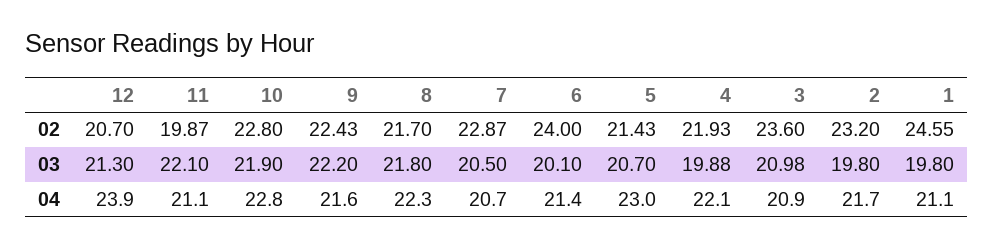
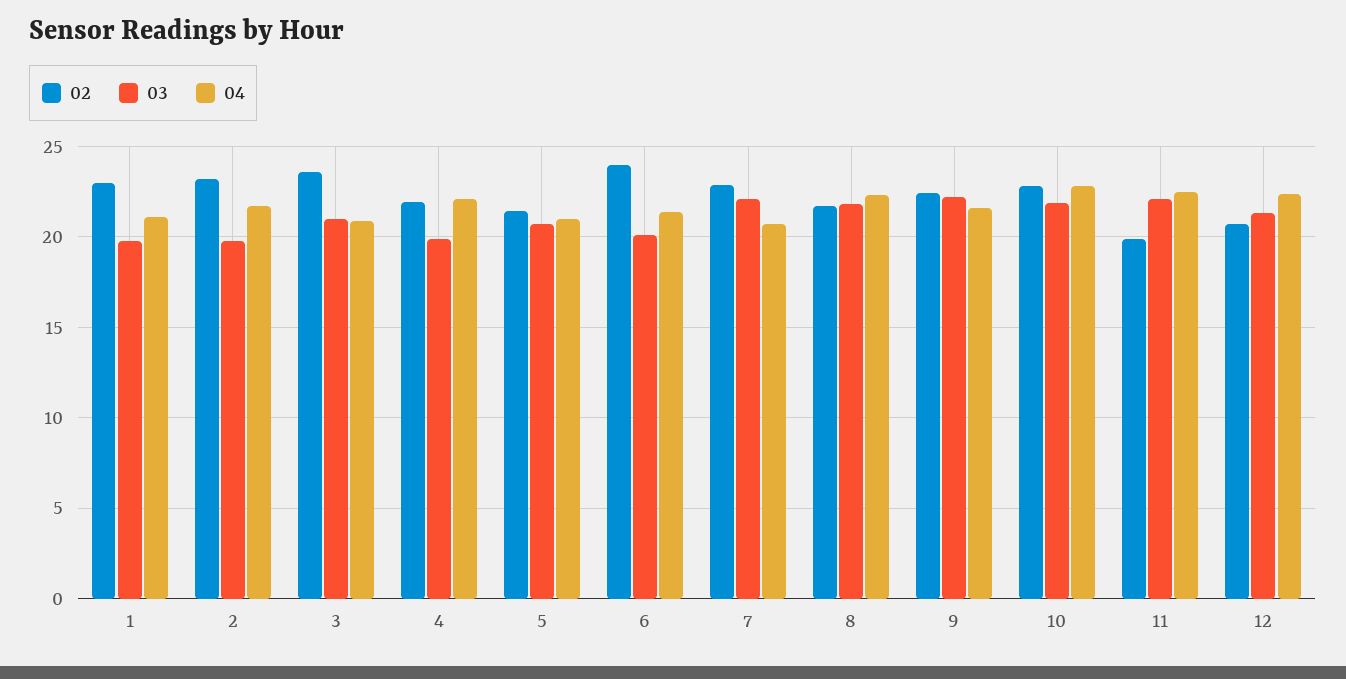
02, 1: 24.55 -> 23
03, 7: 20.5 -> 22
04, 12: 23.9 -> 22.5
04, 11: 21.1 -> 22.5
04, 5: 23 -> 21

